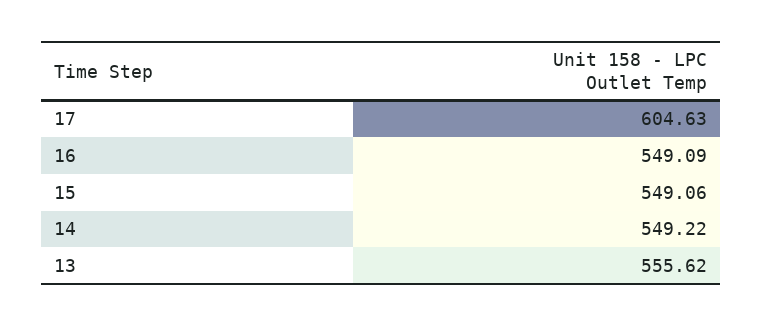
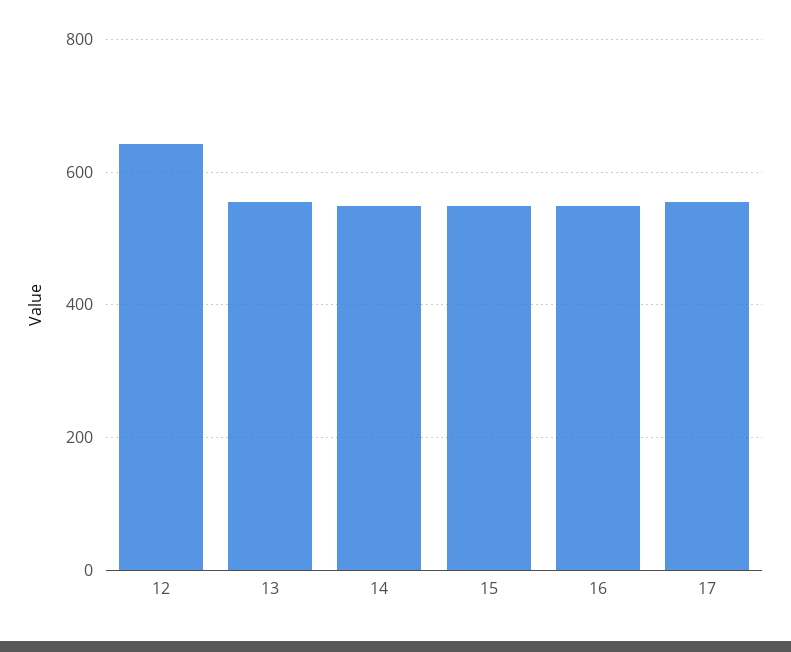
17: 604.63 -> 560
12: none -> 640

